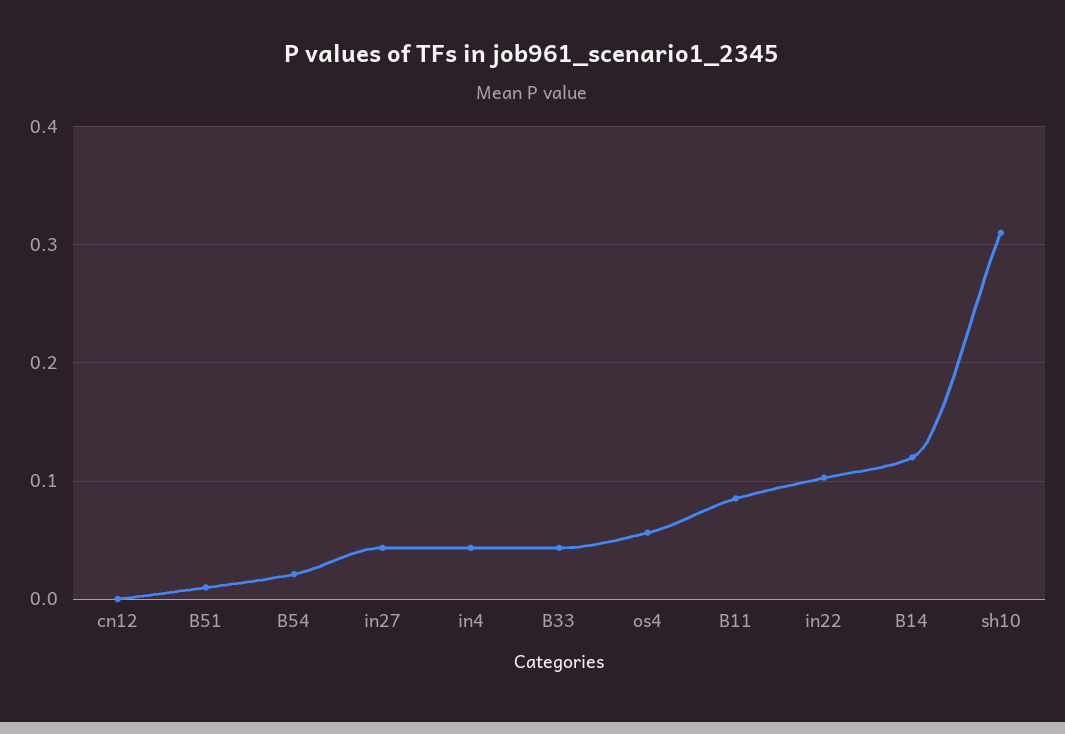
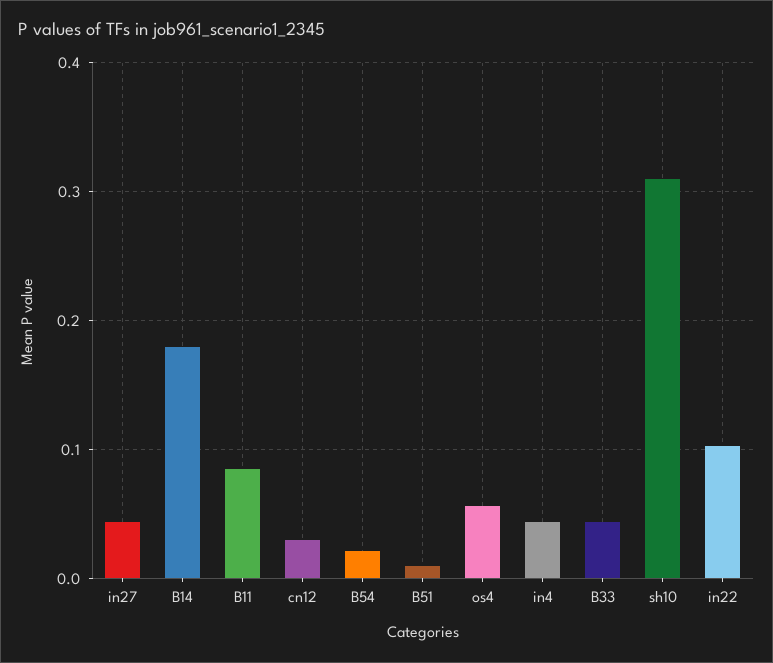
cn12: 0 -> 0.03
B14: 0.12 -> 0.18

